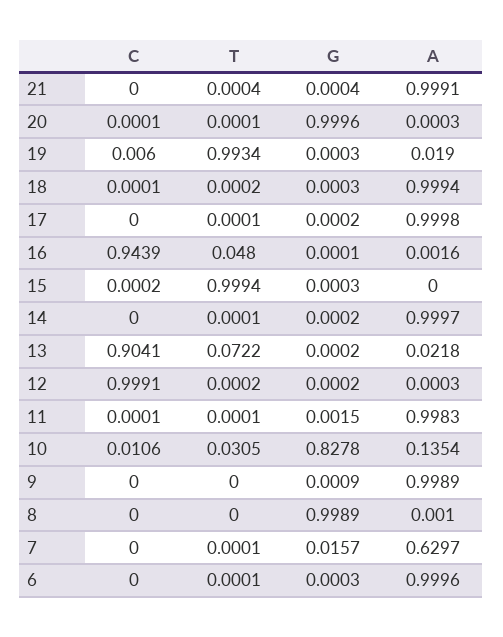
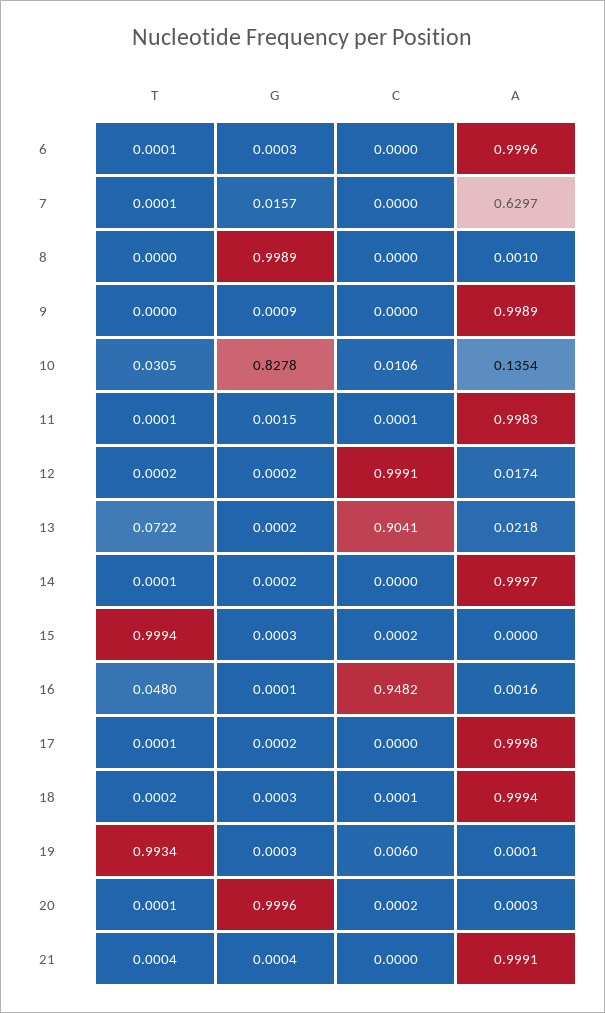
C, 20: 0.0001 -> 0.0002
A, 19: 0.019 -> 0.0001
C, 16: 0.9439 -> 0.9482
A, 12: 0.0003 -> 0.0174

